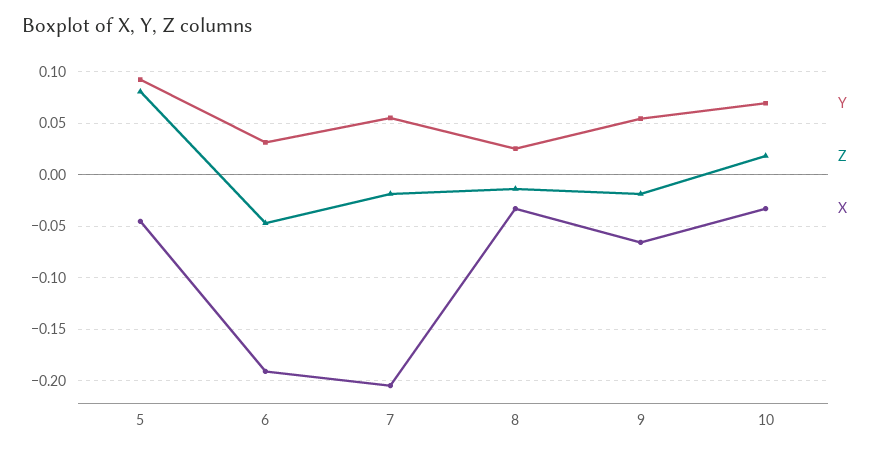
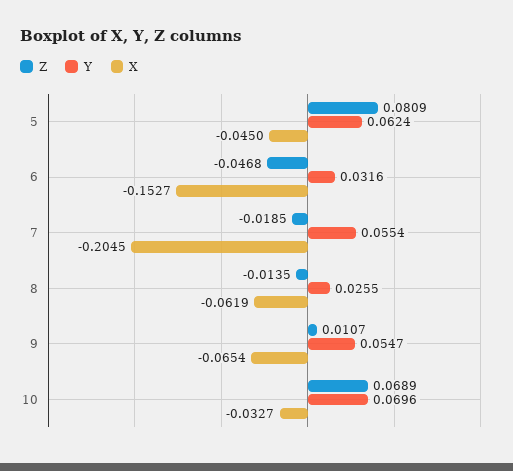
Y, 5: 0.09 -> 0.0624
X, 6: -0.19 -> -0.1527
X, 8: -0.03 -> -0.0619
Z, 9: -0.02 -> 0.0107
Z, 10: 0.02 -> 0.0689

